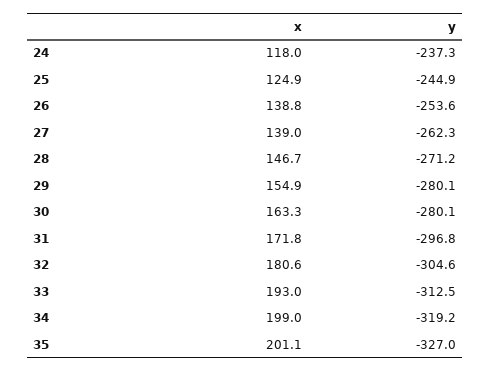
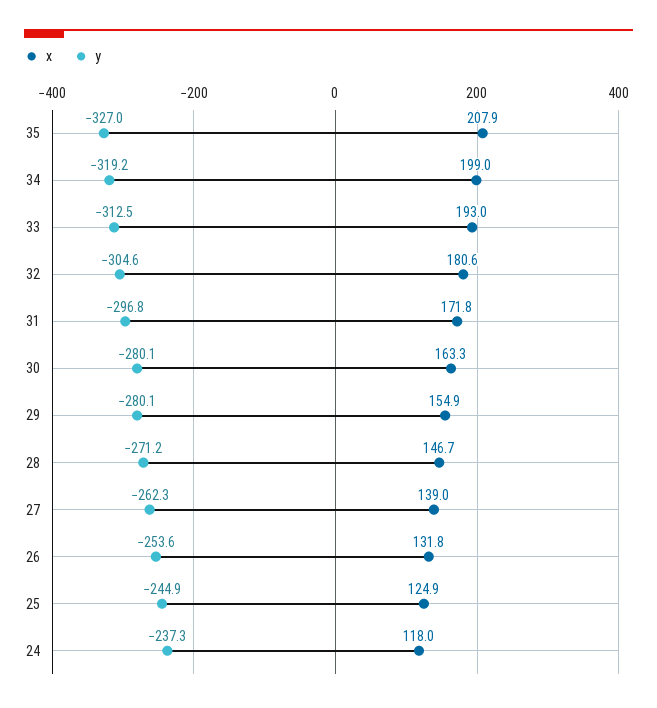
x, 26: 138.8 -> 131.8
x, 35: 201.1 -> 207.9

